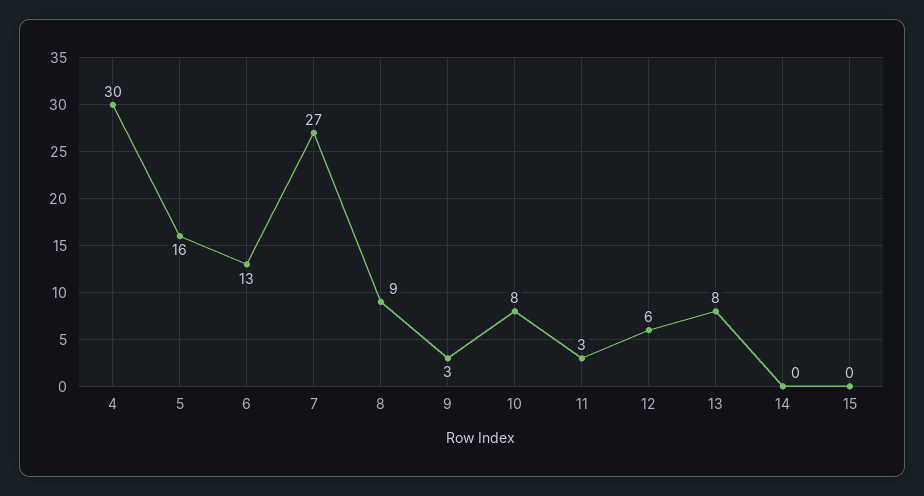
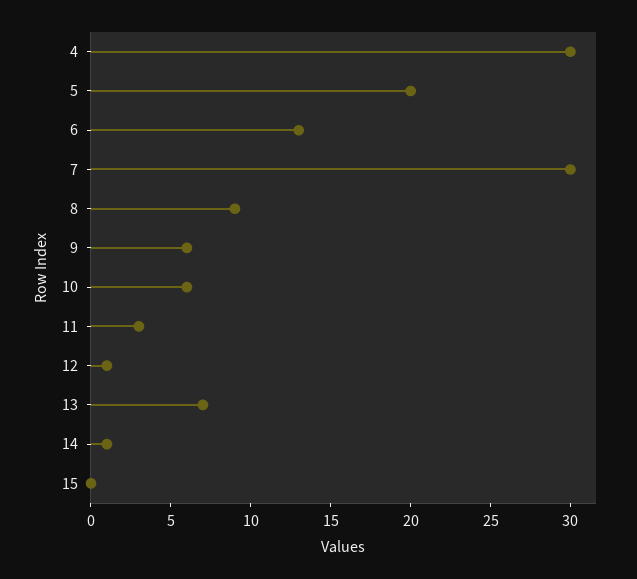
5: 16 -> 20
7: 27 -> 30
9: 3 -> 6
10: 8 -> 6
12: 6 -> 1
13: 8 -> 7
14: 0 -> 1

